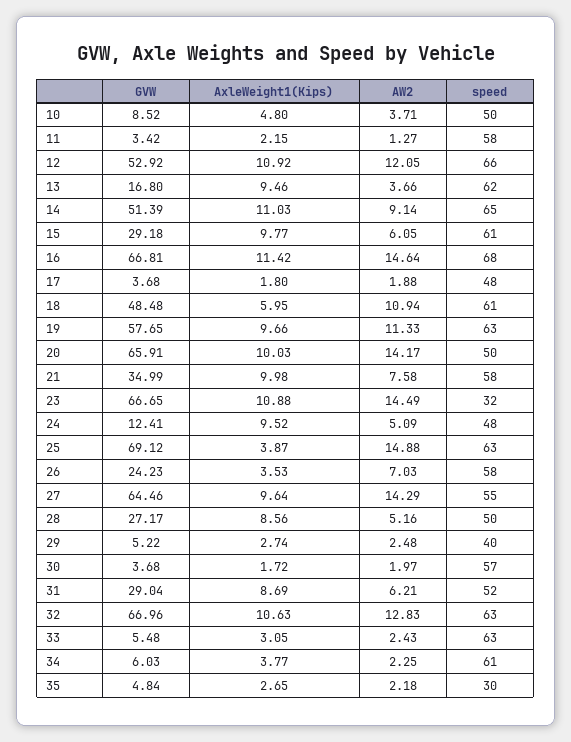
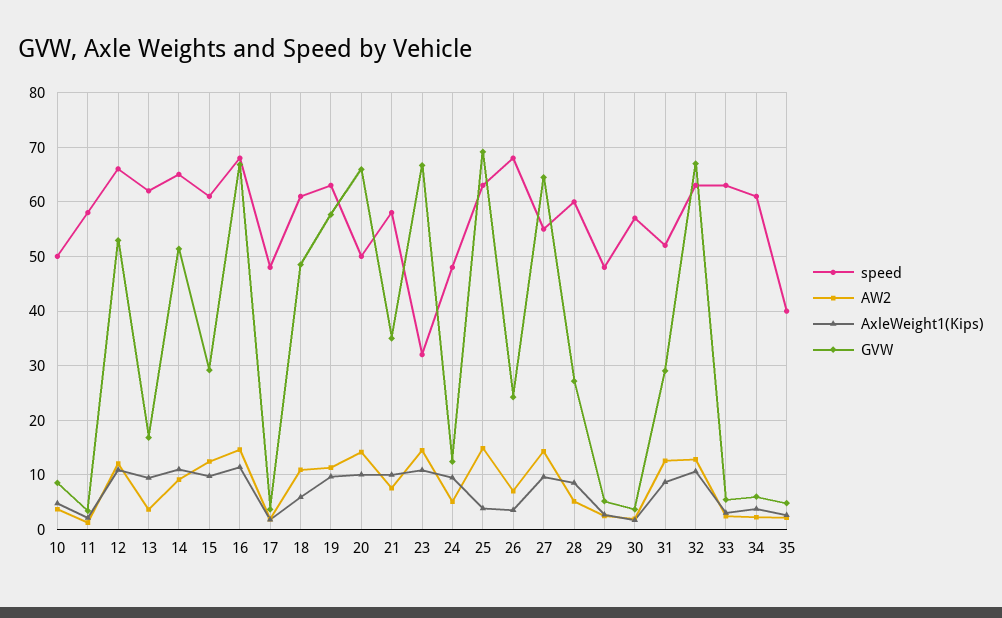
AW2, 15: 6.05 -> 12
speed, 26: 58 -> 68
speed, 28: 50 -> 60
speed, 29: 40 -> 48
AW2, 31: 6.21 -> 12
speed, 35: 30 -> 40

